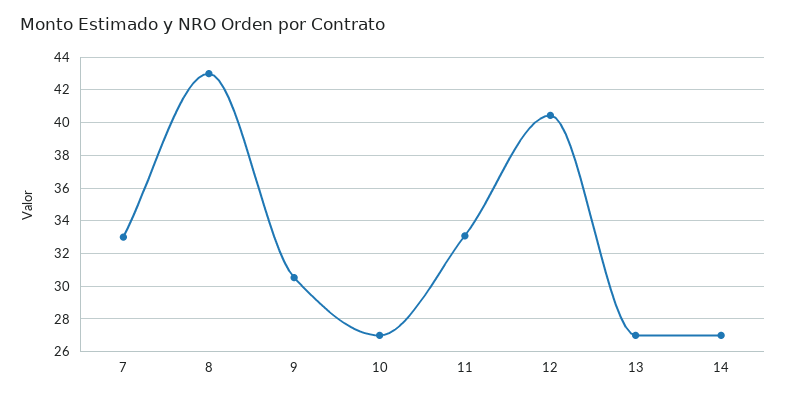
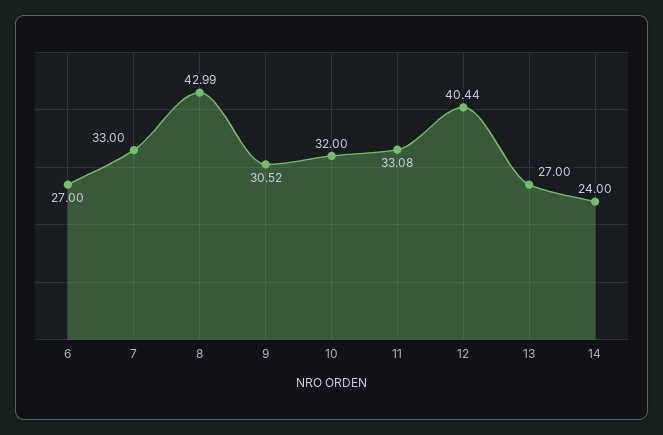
10: 27 -> 32
14: 27 -> 24
6: none -> 27

